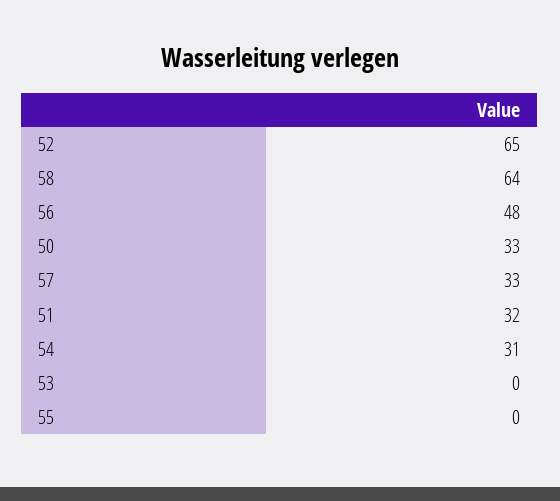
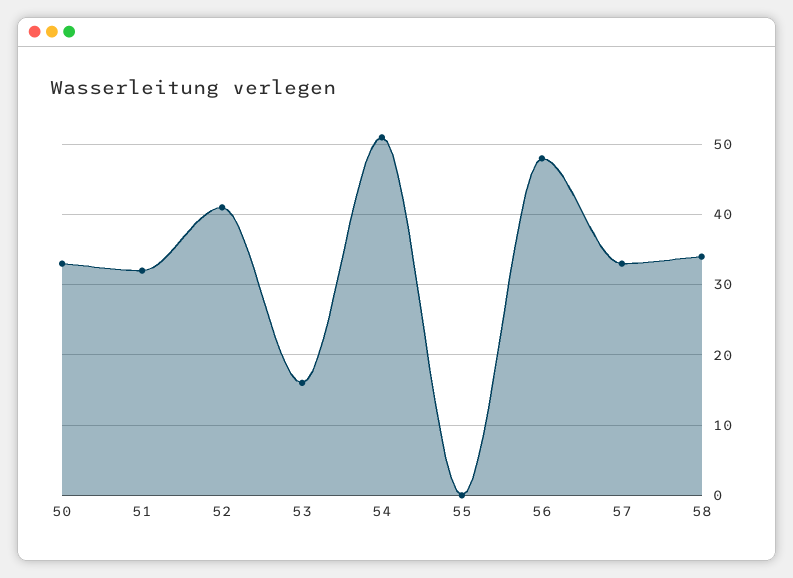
52: 65 -> 41
58: 64 -> 34
54: 31 -> 51
53: 0 -> 16

